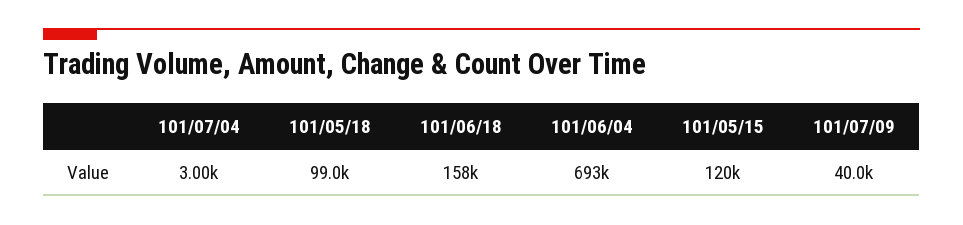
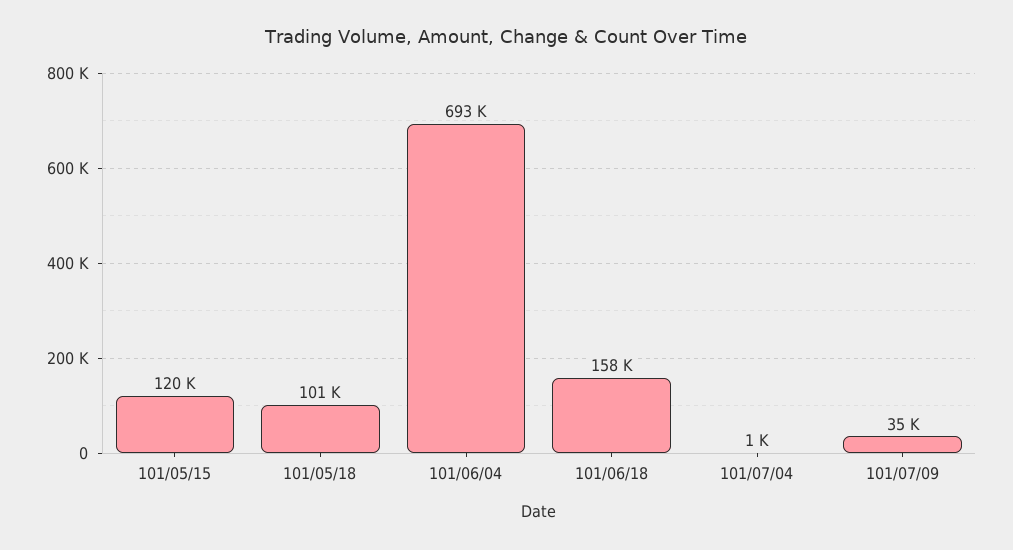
101/07/04: 3000 -> 1000
101/05/18: 99000 -> 101000
101/07/09: 40000 -> 35000

